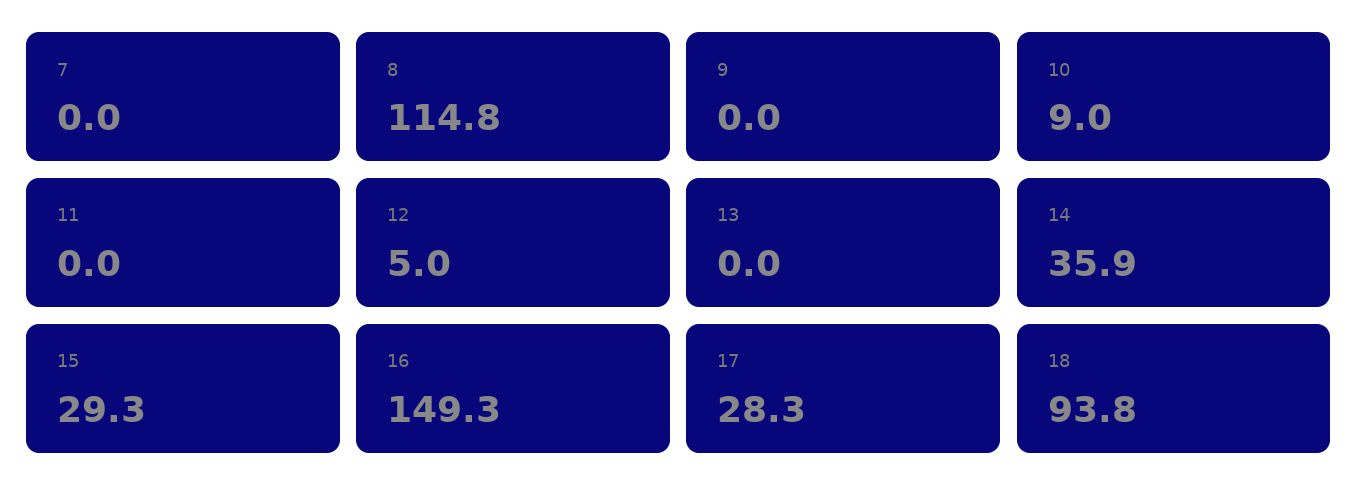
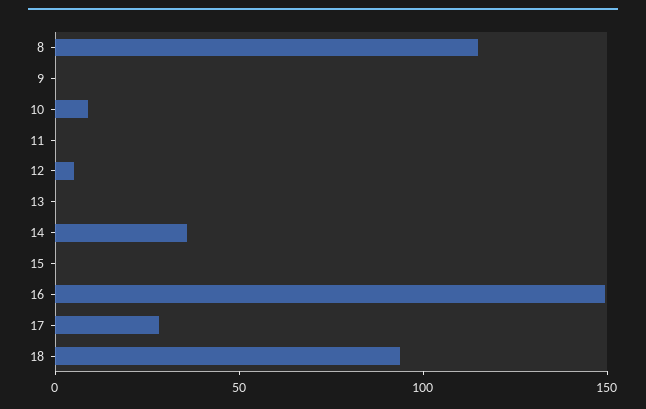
7: 0 -> none
15: 29.3 -> 0

